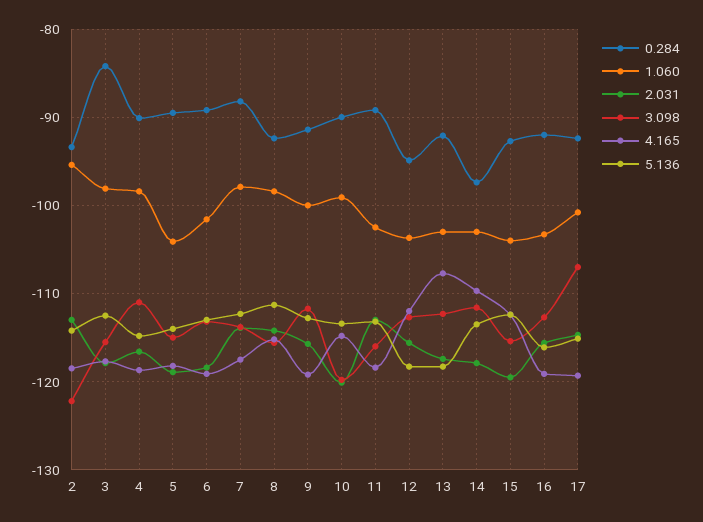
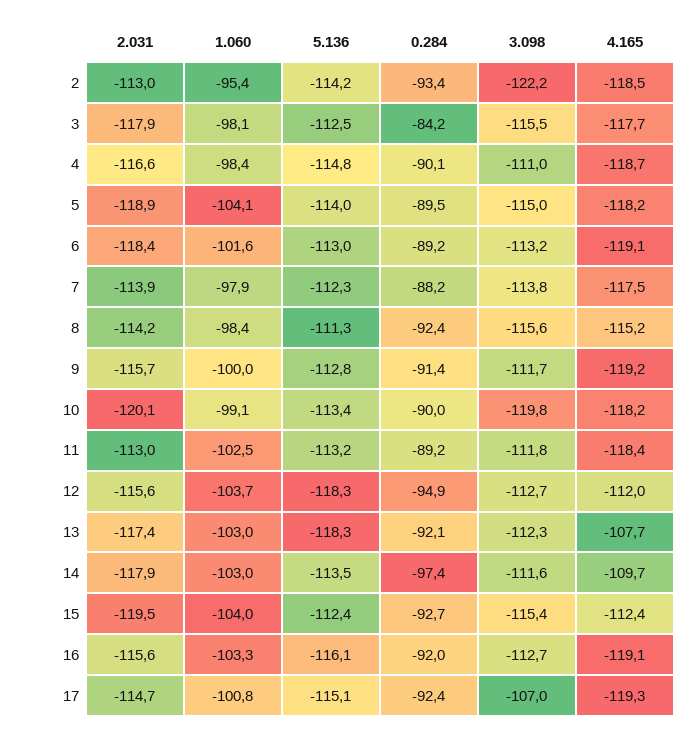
4.165, 10: -115 -> -118.2
3.098, 11: -116 -> -111.8

